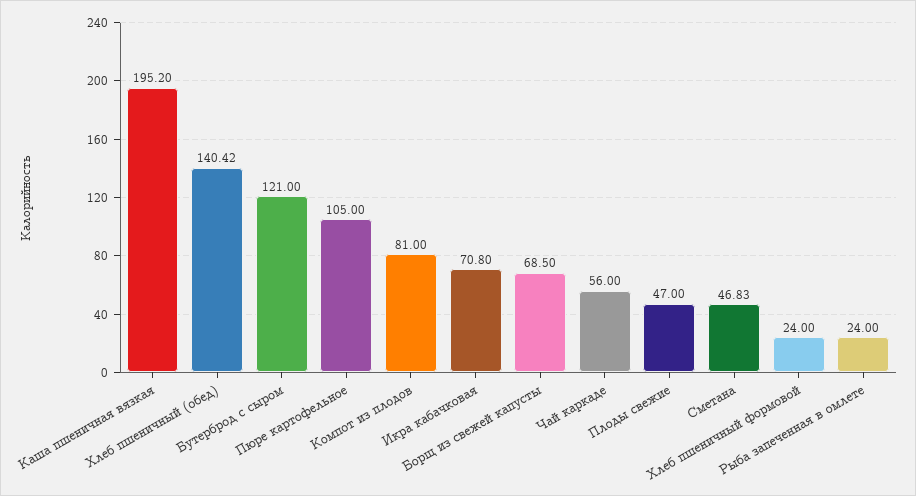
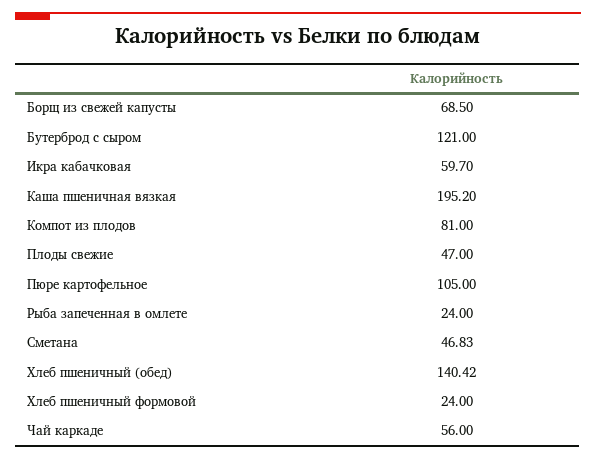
Икра кабачковая: 70.8 -> 59.7

